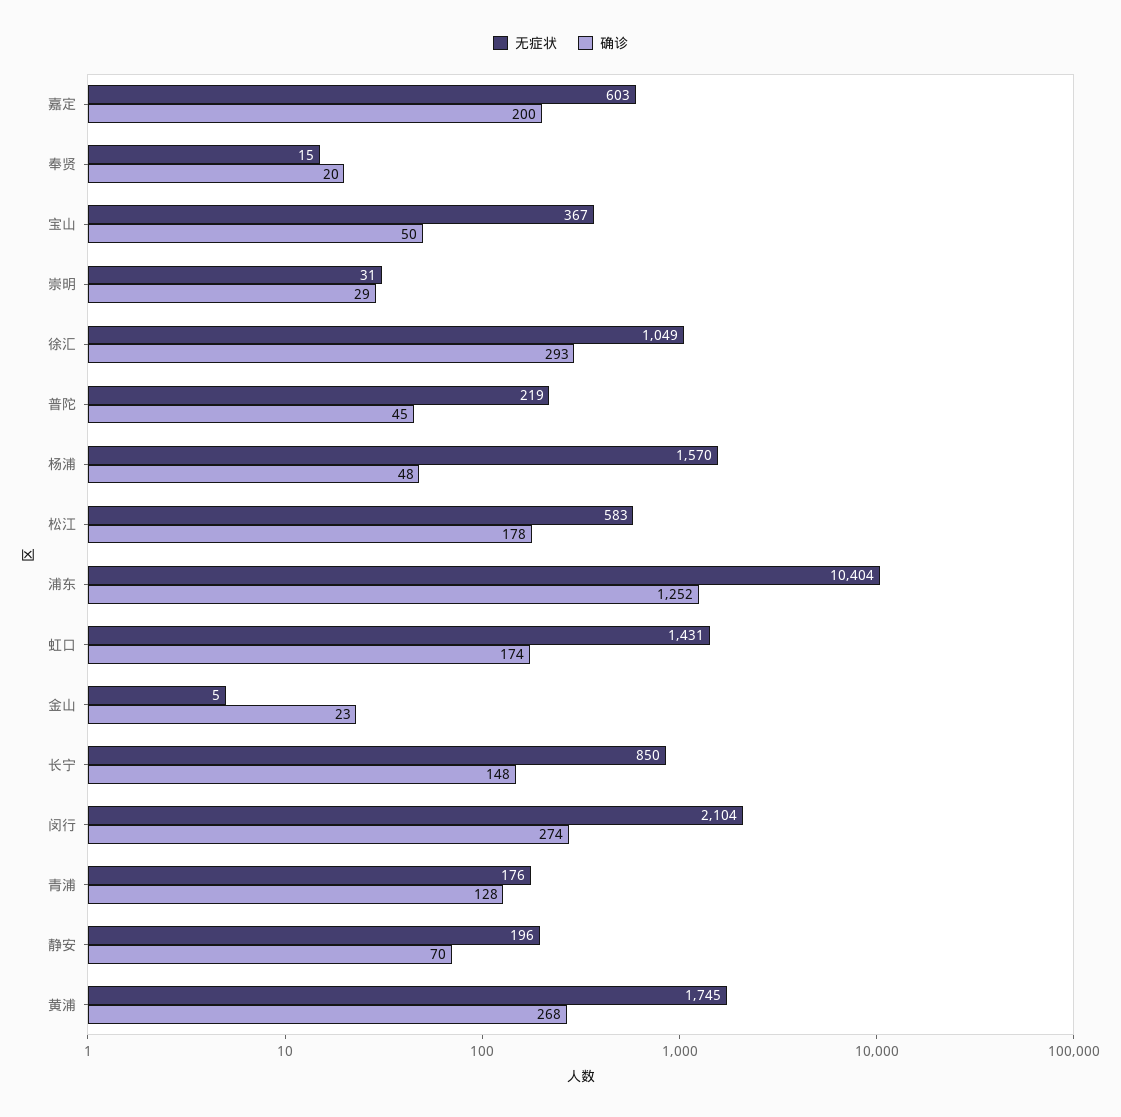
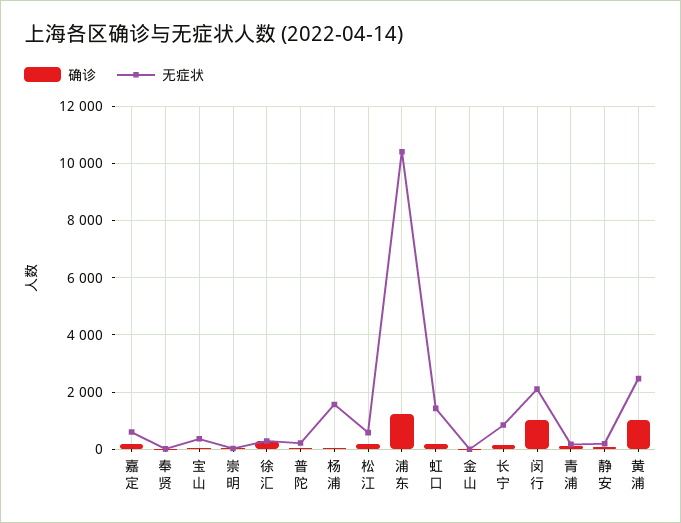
无症状, 徐汇: 1049 -> 250
确诊, 闵行: 274 -> 1000
无症状, 黄浦: 1745 -> 2500
确诊, 黄浦: 268 -> 1000

